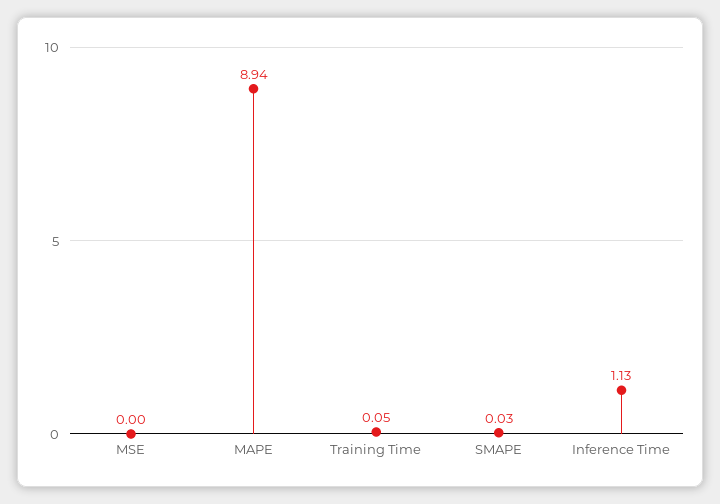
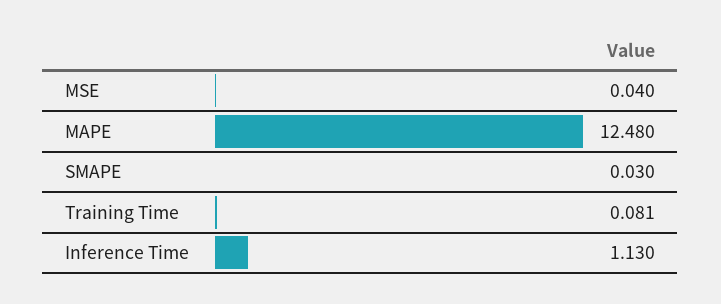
MSE: 0 -> 0.04
MAPE: 8.94 -> 12.48
Training Time: 0.05 -> 0.081

